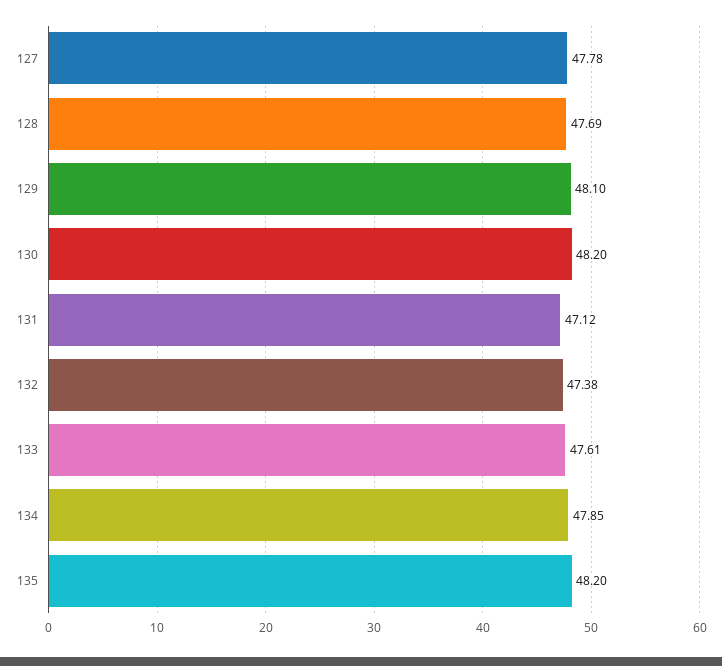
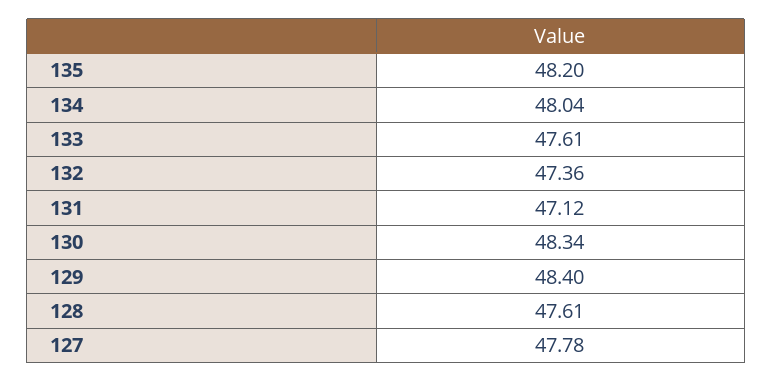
128: 47.69 -> 47.61
129: 48.1 -> 48.4
130: 48.2 -> 48.34
132: 47.38 -> 47.36
134: 47.85 -> 48.04

